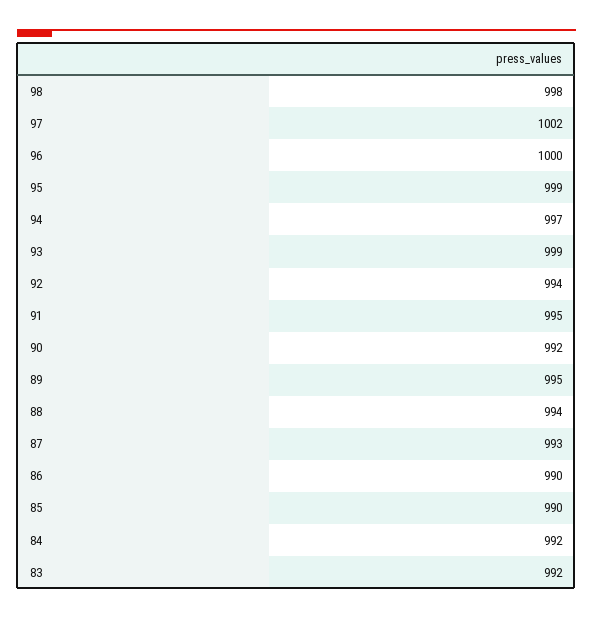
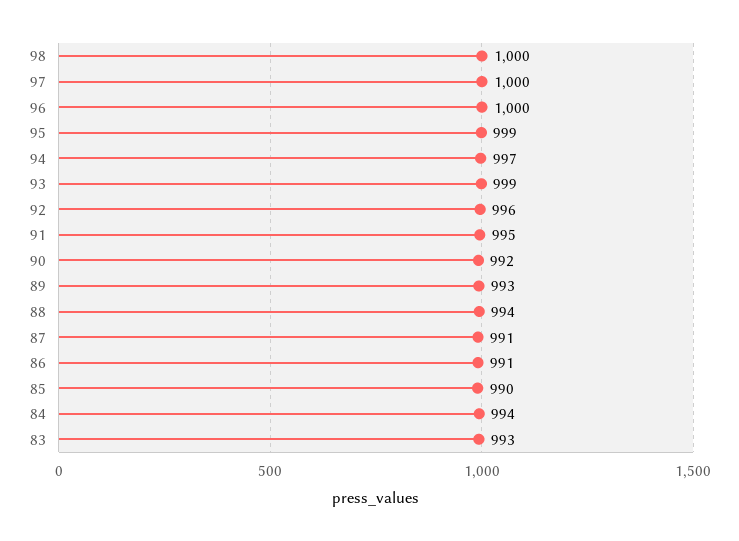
98: 998 -> 1000
97: 1002 -> 1000
92: 994 -> 996
89: 995 -> 993
87: 993 -> 991
86: 990 -> 991
84: 992 -> 994
83: 992 -> 993

